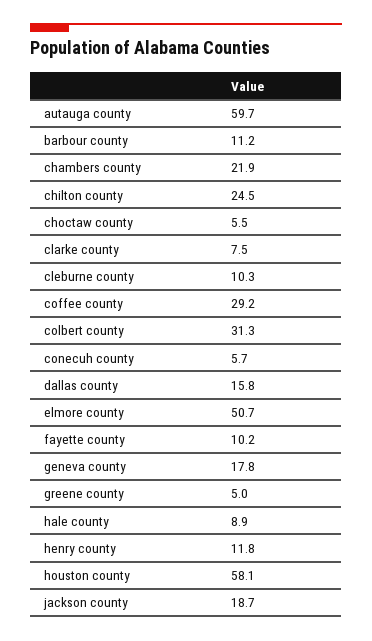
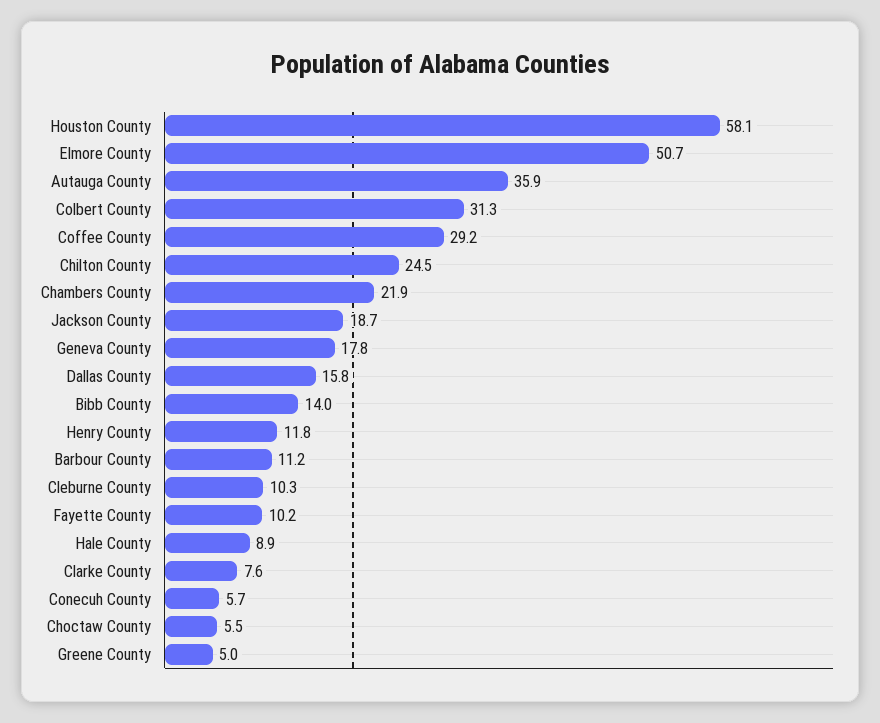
autauga county: 59.7 -> 35.9
clarke county: 7.5 -> 7.6
Bibb County: none -> 14

